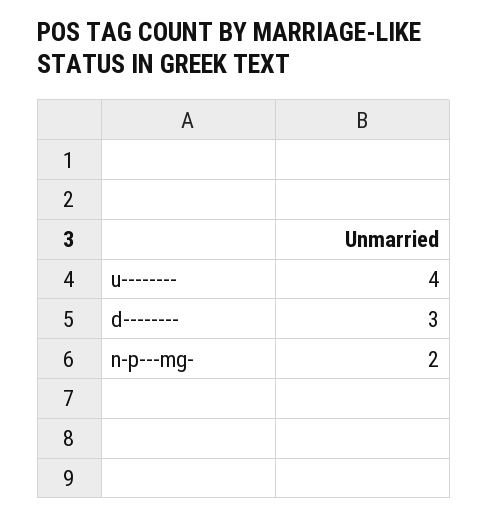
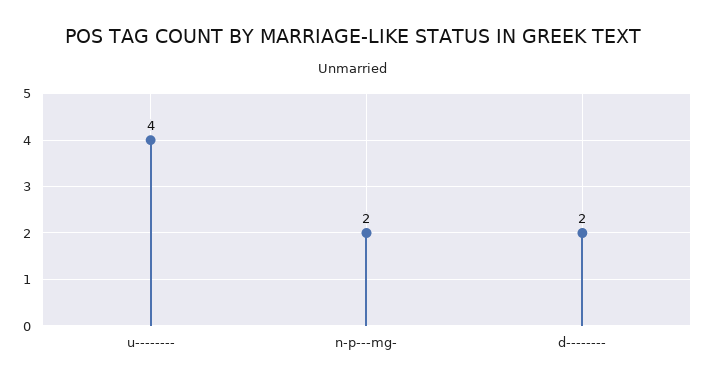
d--------: 3 -> 2

